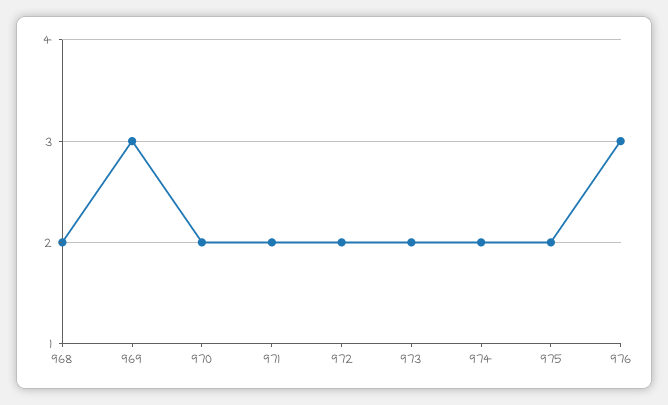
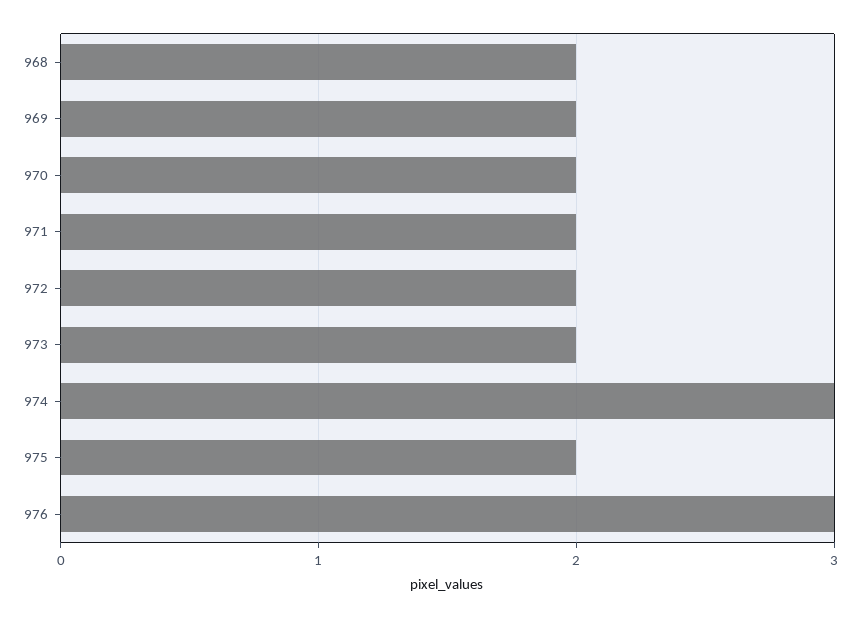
969: 3 -> 2
974: 2 -> 3

